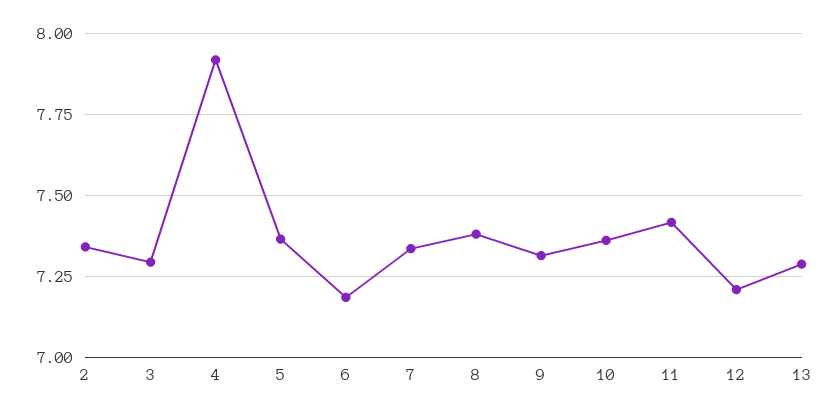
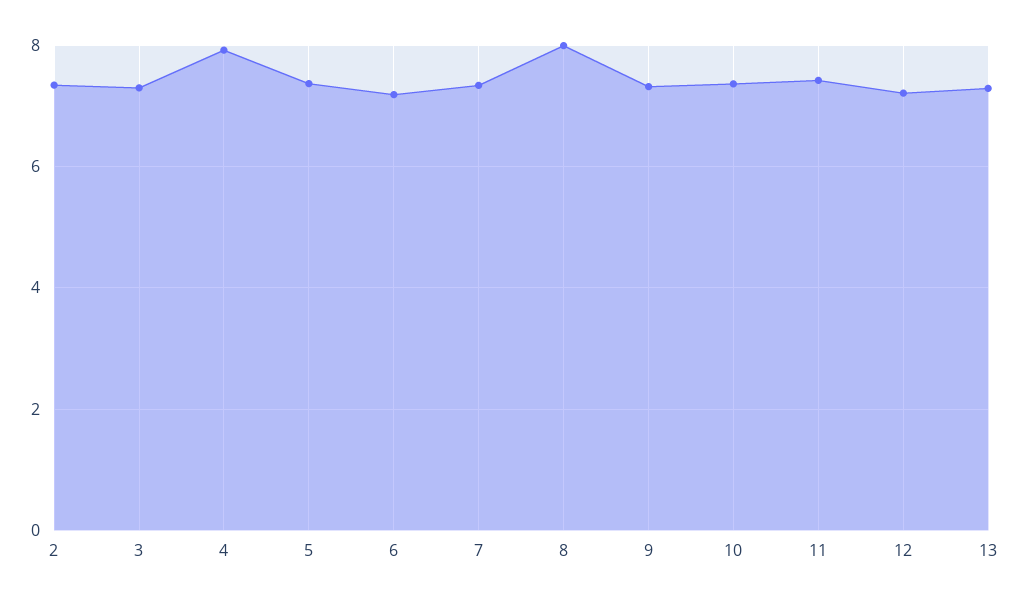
8: 7.375 -> 8

